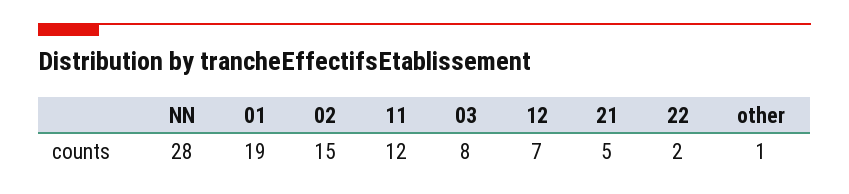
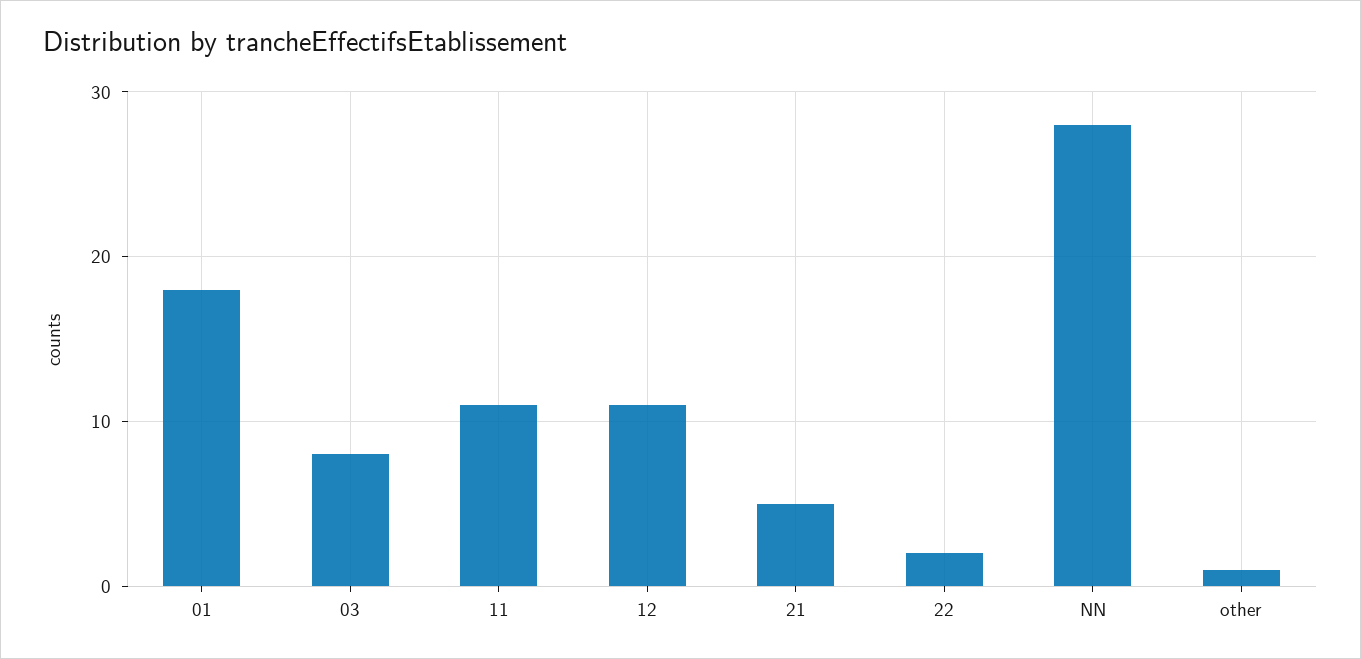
01: 19 -> 18
02: 15 -> none
11: 12 -> 11
12: 7 -> 11

